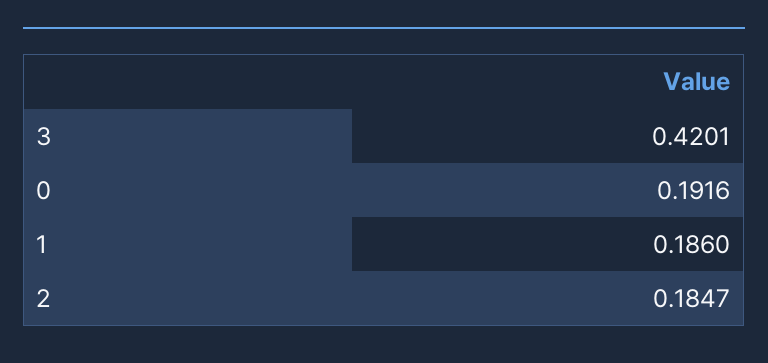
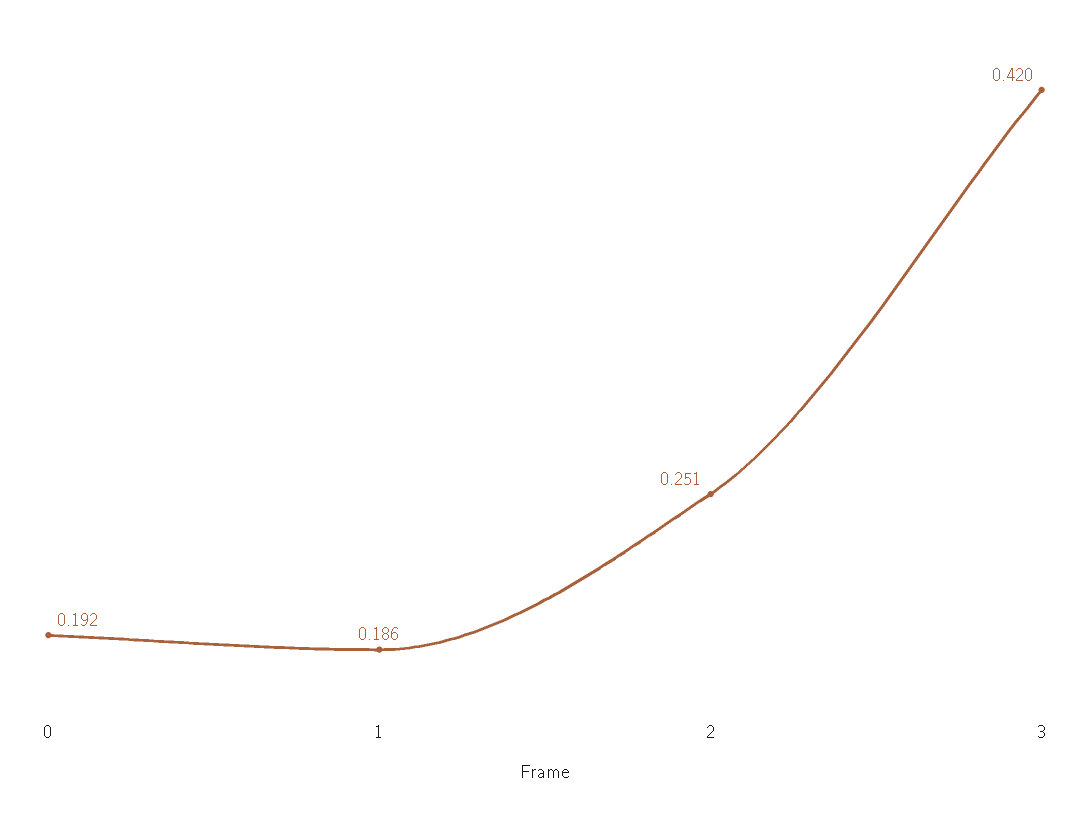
2: 0.1847 -> 0.251

